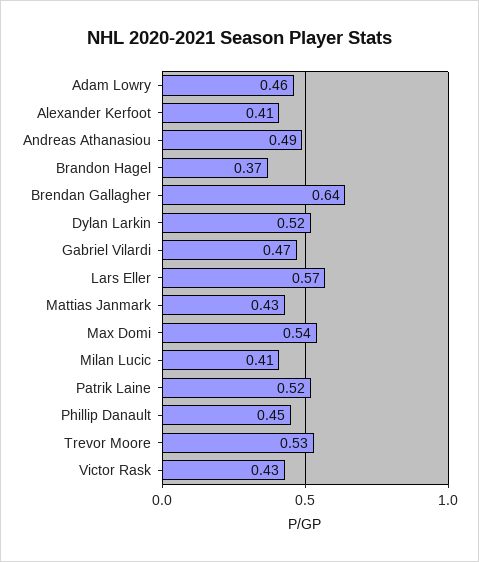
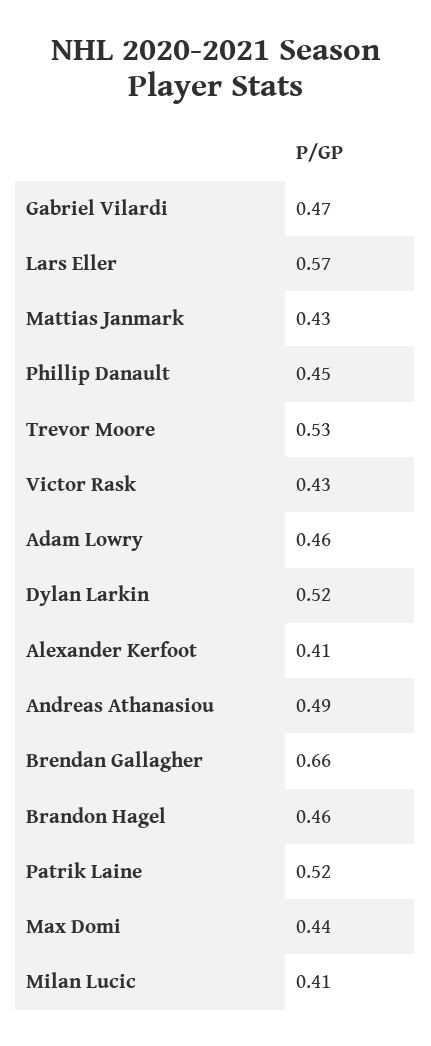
Brandon Hagel: 0.37 -> 0.46
Brendan Gallagher: 0.64 -> 0.66
Max Domi: 0.54 -> 0.44

